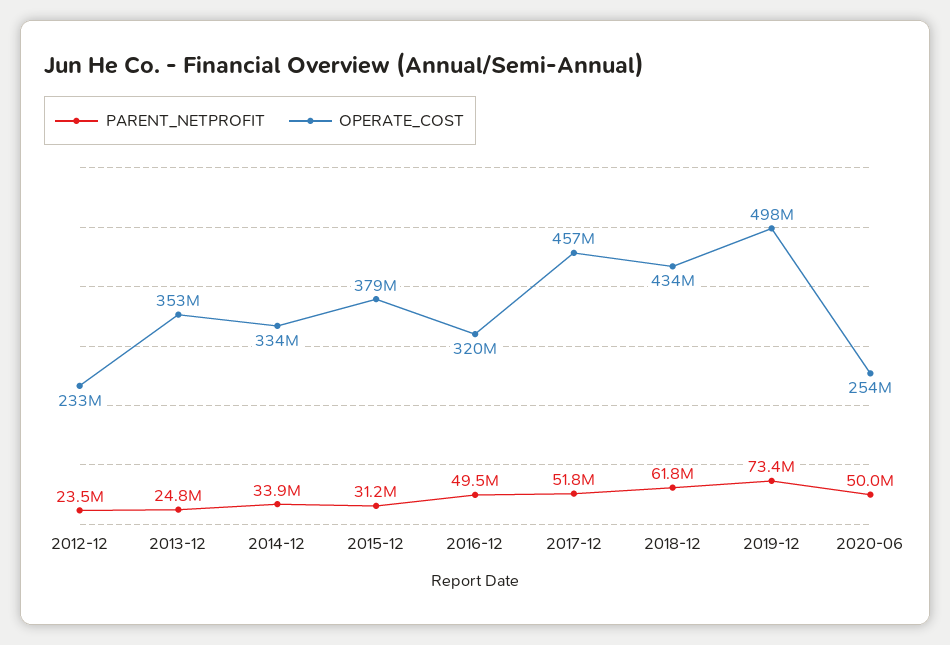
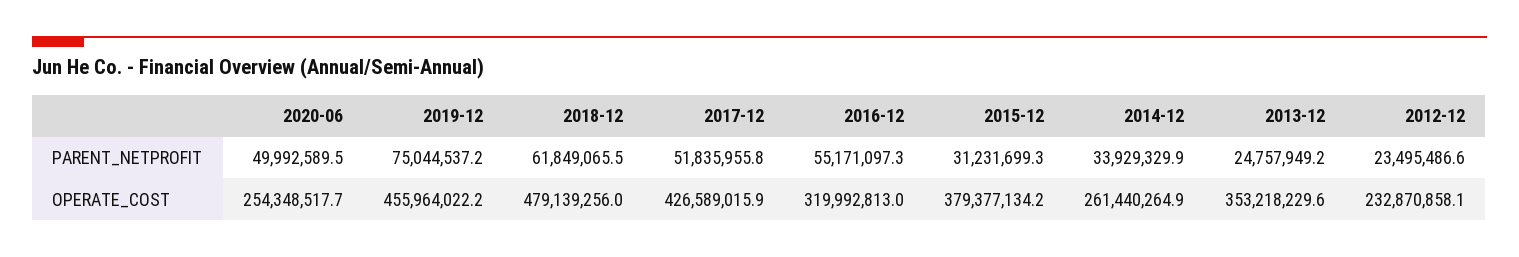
OPERATE_COST, 2014-12: 334000000 -> 261440264.9
PARENT_NETPROFIT, 2016-12: 49500000 -> 55171097.3
OPERATE_COST, 2017-12: 457000000 -> 426589015.9
OPERATE_COST, 2018-12: 434000000 -> 479139256
PARENT_NETPROFIT, 2019-12: 73400000 -> 75044537.2
OPERATE_COST, 2019-12: 498000000 -> 455964022.2

